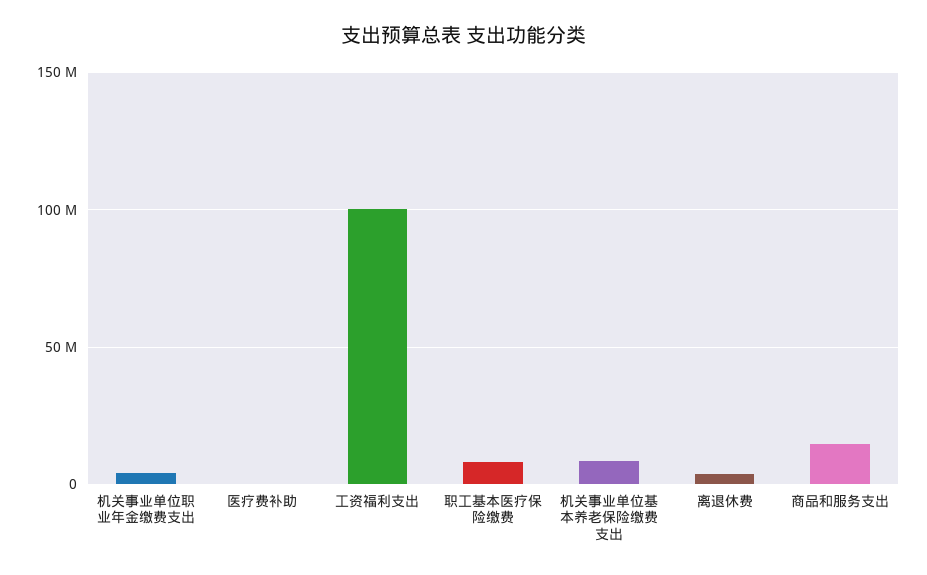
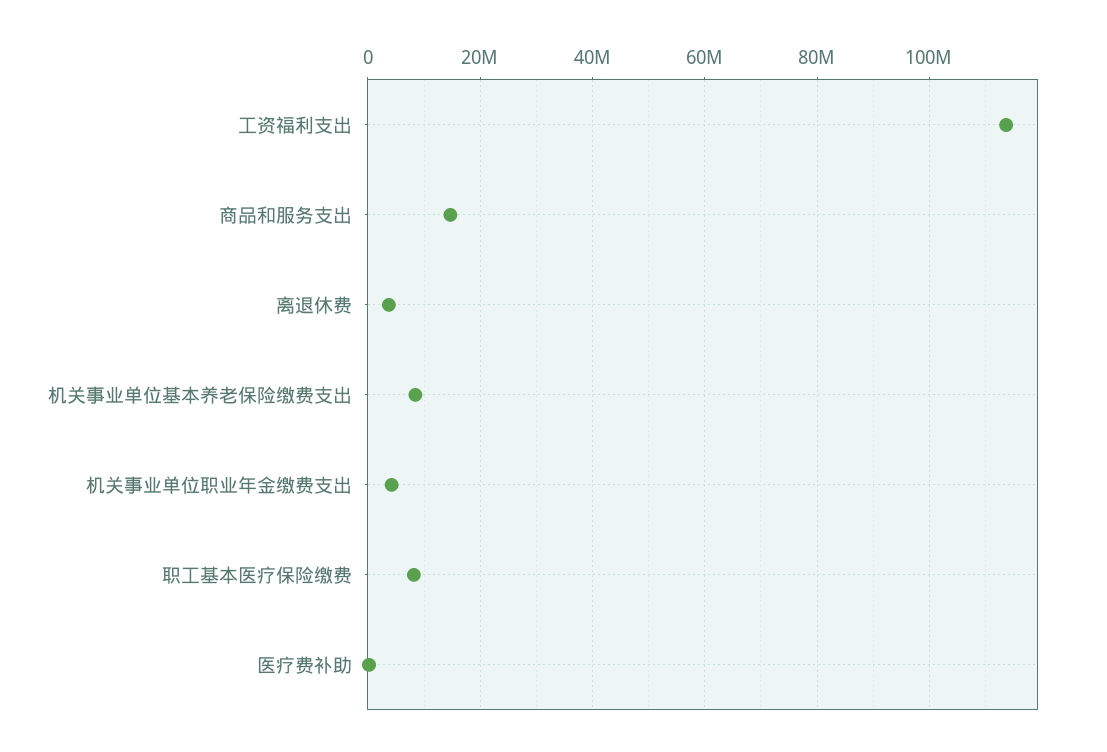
工资福利支出: 100000000 -> 114000000

